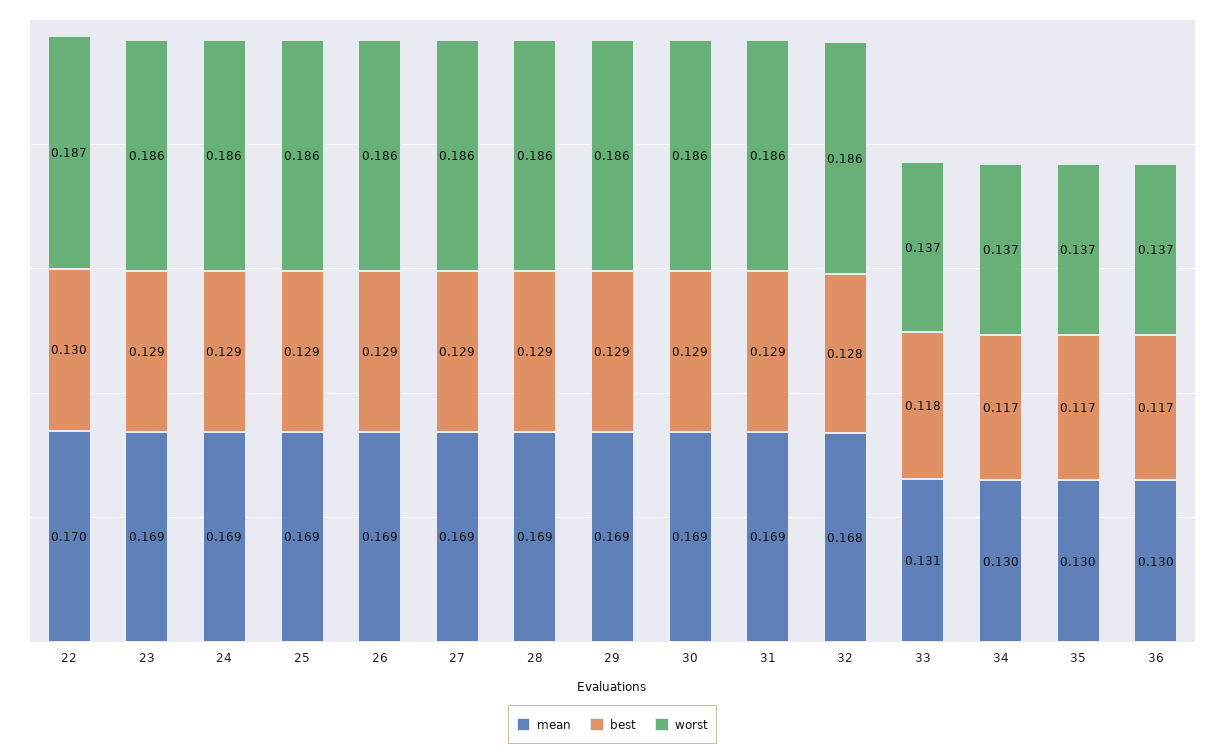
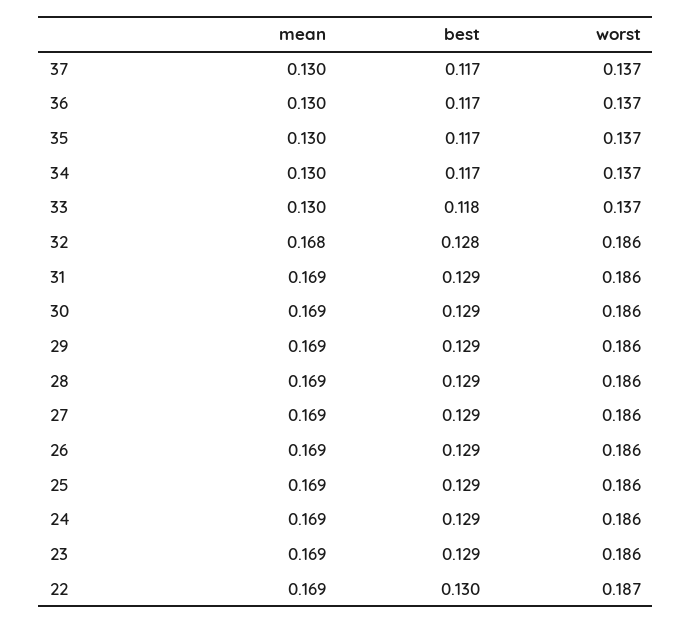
mean, 22: 0.17 -> 0.169
mean, 33: 0.131 -> 0.13
mean, 37: none -> 0.13
best, 37: none -> 0.117
worst, 37: none -> 0.137

